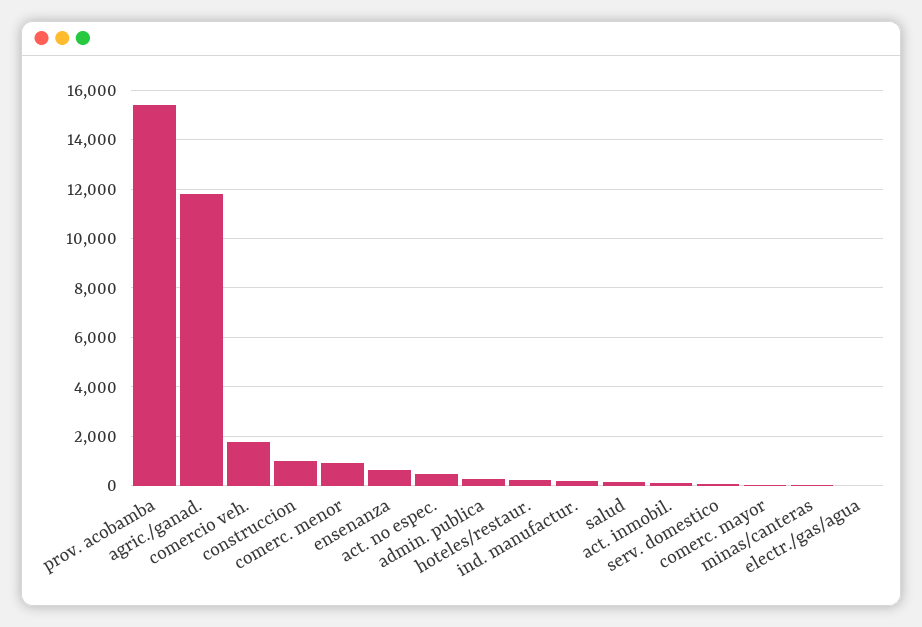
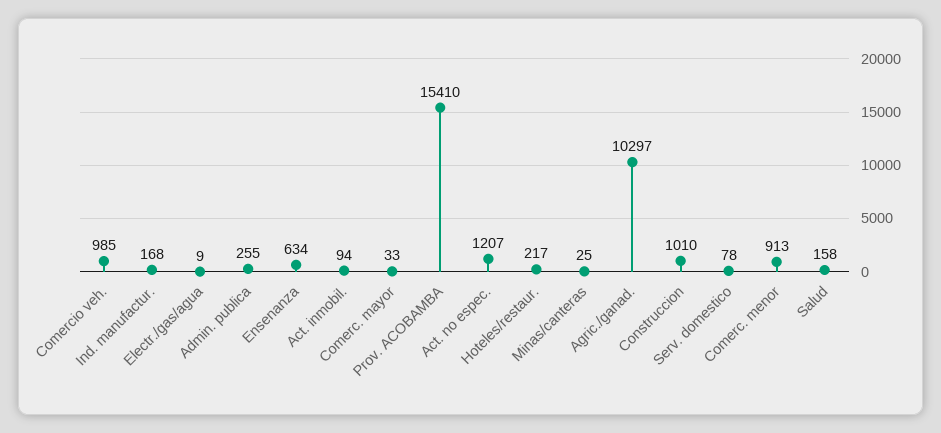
agric./ganad.: 11750 -> 10297
comercio veh.: 1750 -> 985
act. no espec.: 500 -> 1207

